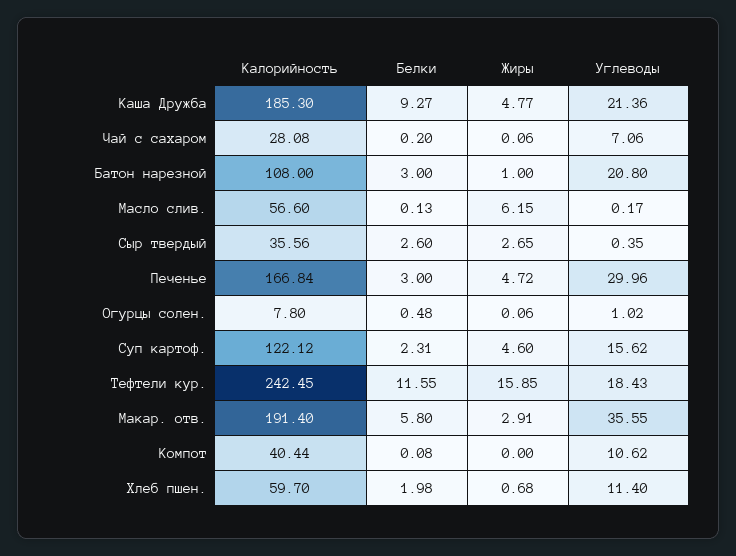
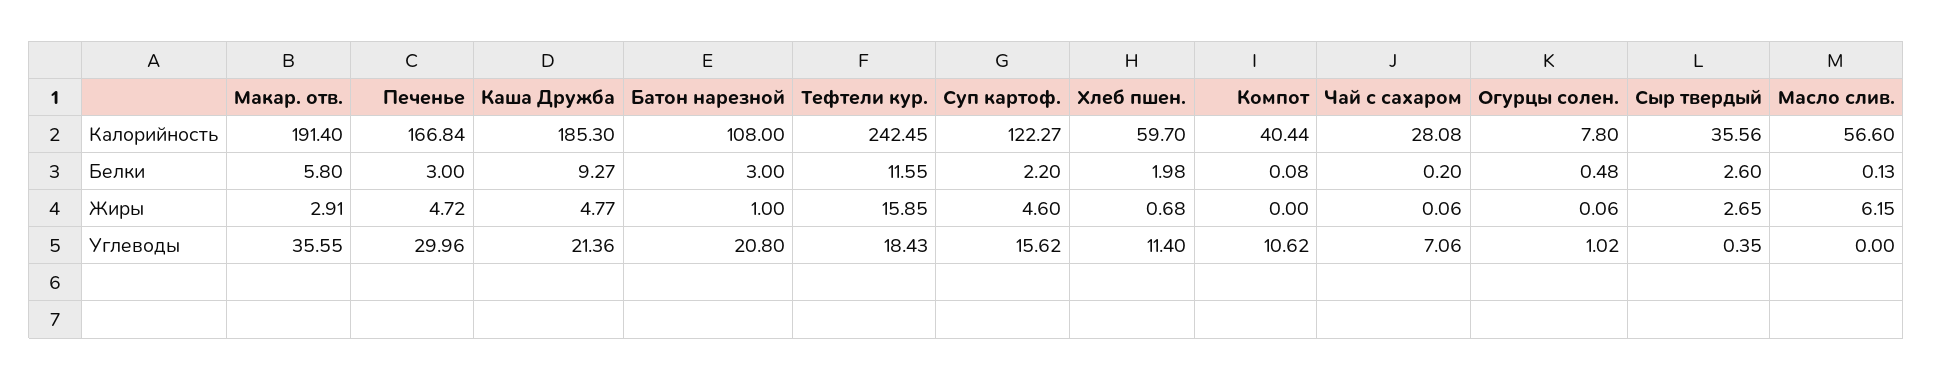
Углеводы, Масло слив.: 0.17 -> 0
Калорийность, Суп картоф.: 122.12 -> 122.27
Белки, Суп картоф.: 2.31 -> 2.2

